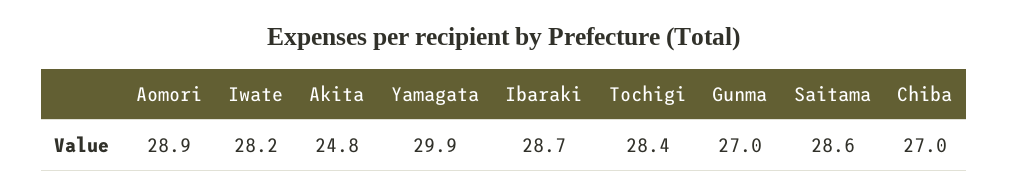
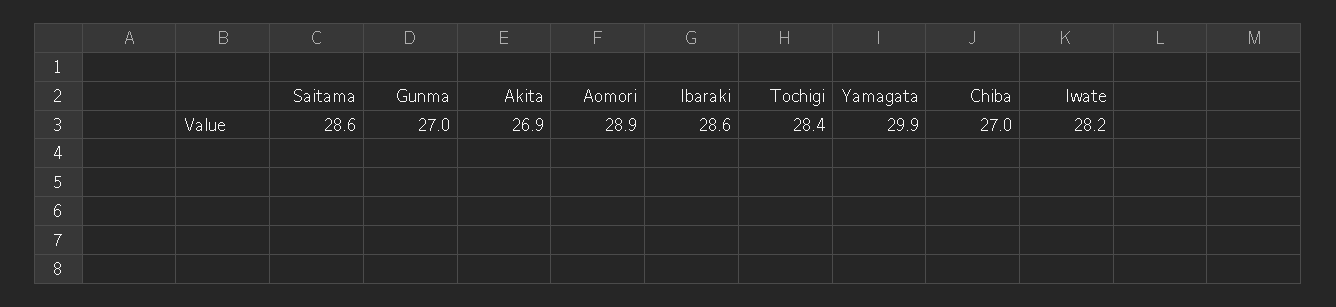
Akita: 24.8 -> 26.9
Ibaraki: 28.7 -> 28.6

